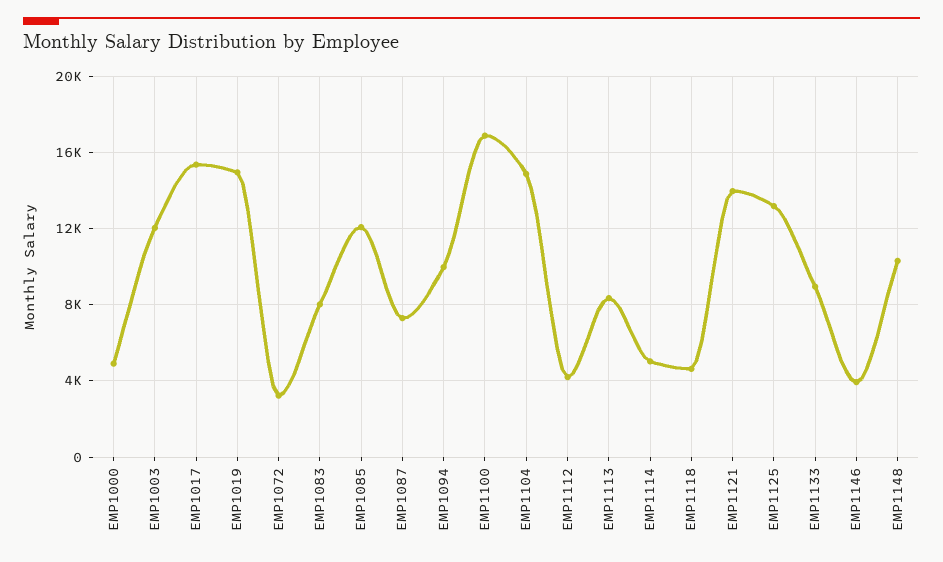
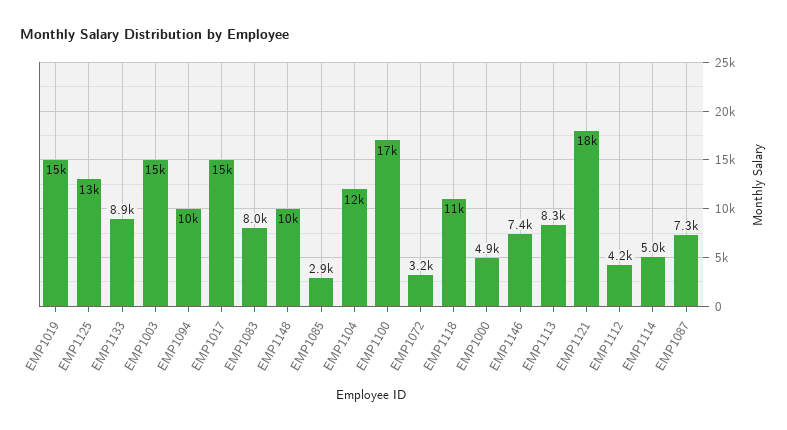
EMP1003: 12000 -> 15000
EMP1085: 12000 -> 2900
EMP1104: 15000 -> 12000
EMP1118: 4500 -> 11000
EMP1121: 14000 -> 18000
EMP1146: 4000 -> 7400

